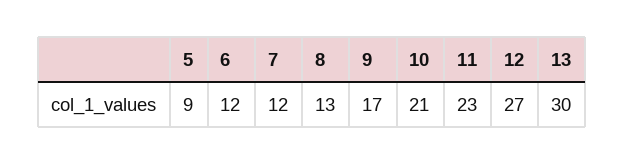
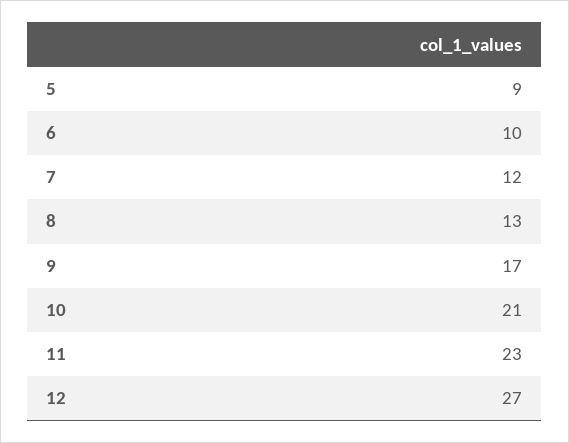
6: 12 -> 10
13: 30 -> none

